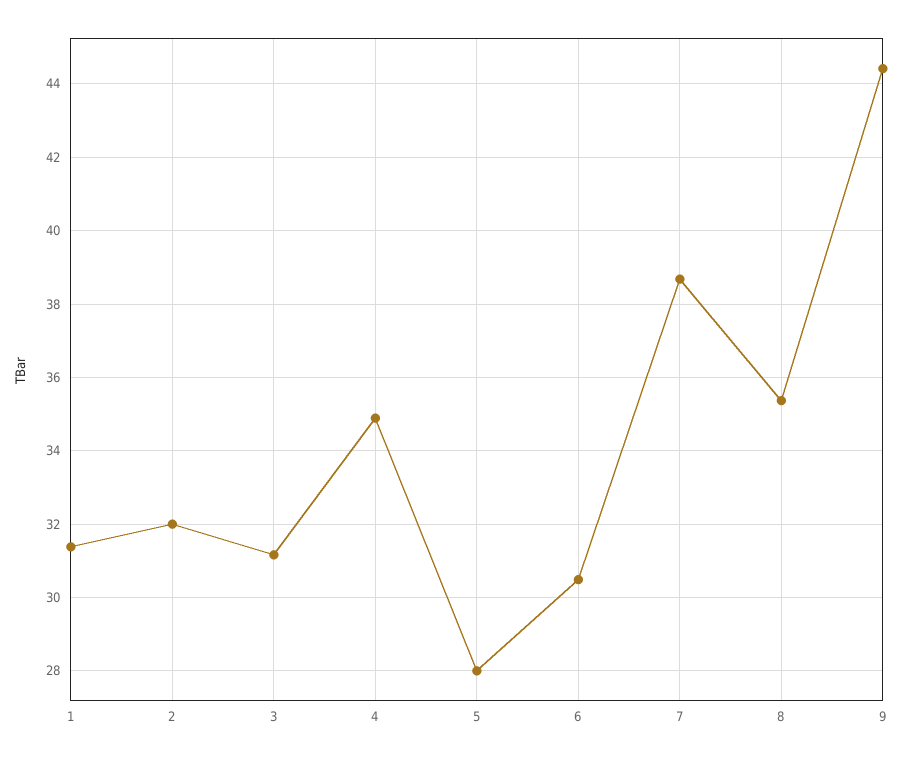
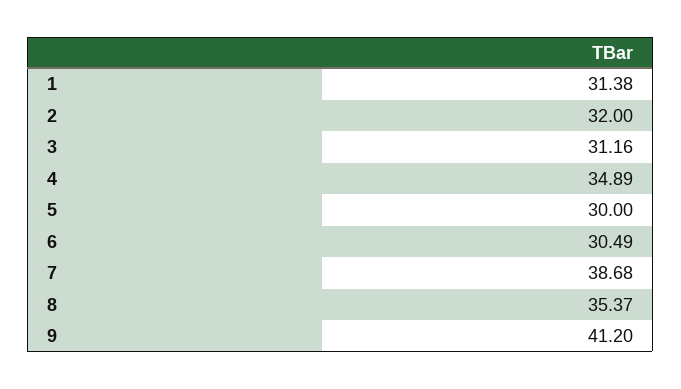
5: 28 -> 30
9: 44.4 -> 41.2

